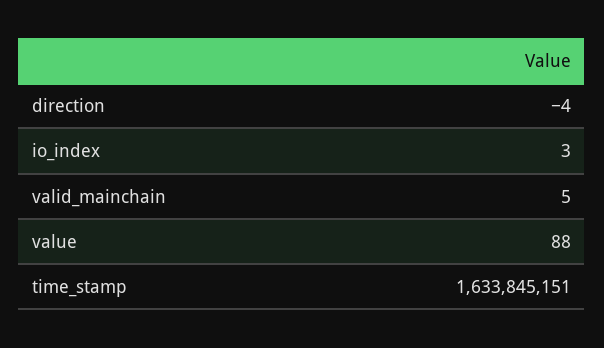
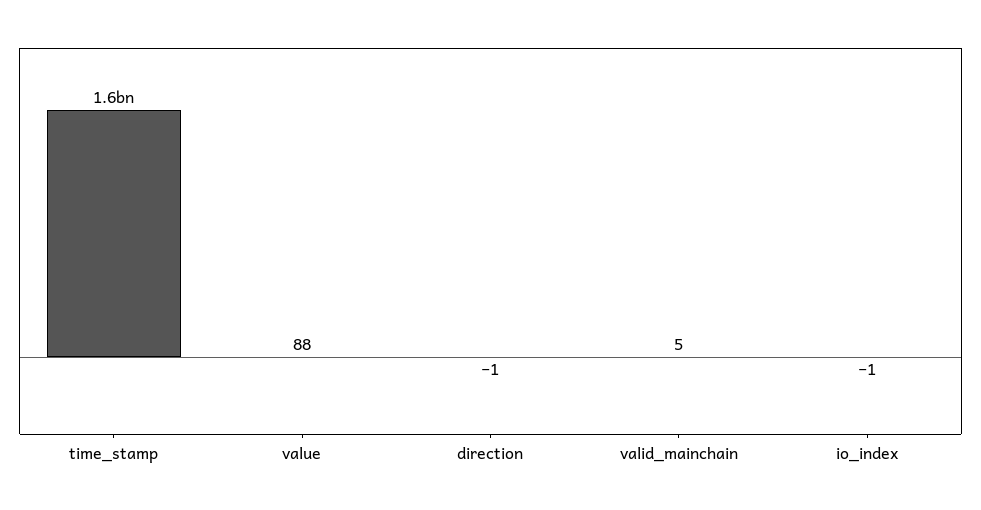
direction: -4 -> -1
io_index: 3 -> -1

